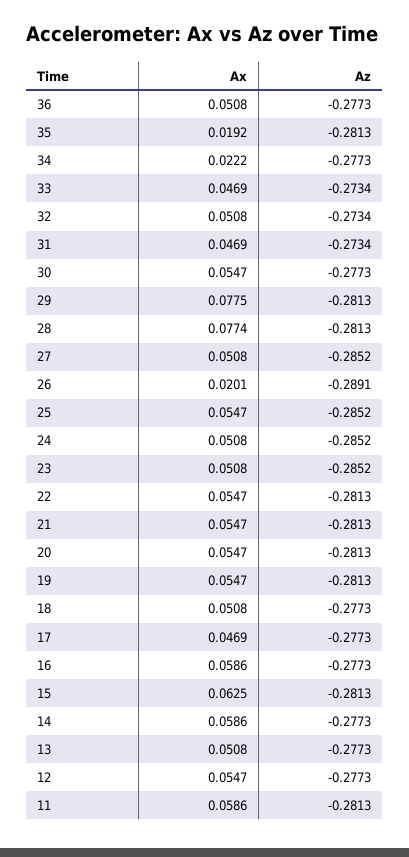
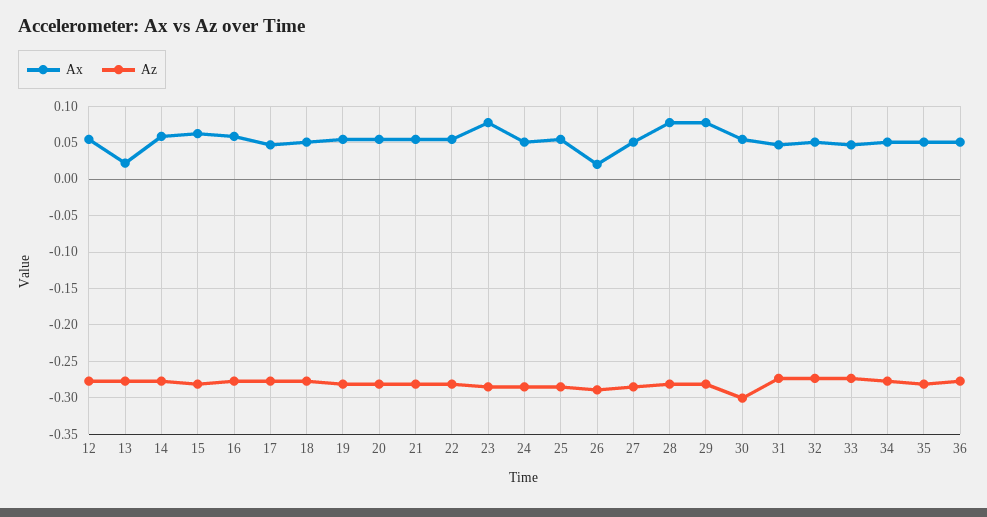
Ax, 35: 0.0192 -> 0.05
Ax, 34: 0.0222 -> 0.05
Az, 30: -0.2773 -> -0.3
Ax, 23: 0.0508 -> 0.08
Ax, 13: 0.0508 -> 0.02
Ax, 11: 0.0586 -> none
Az, 11: -0.2813 -> none

